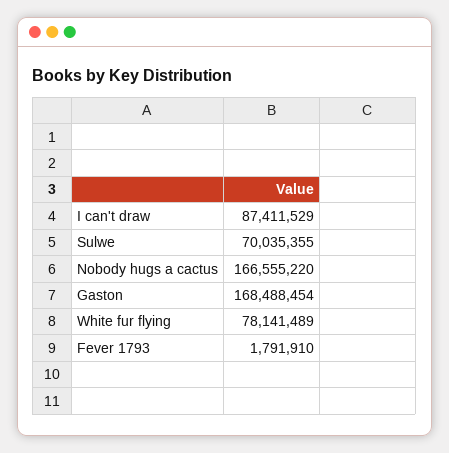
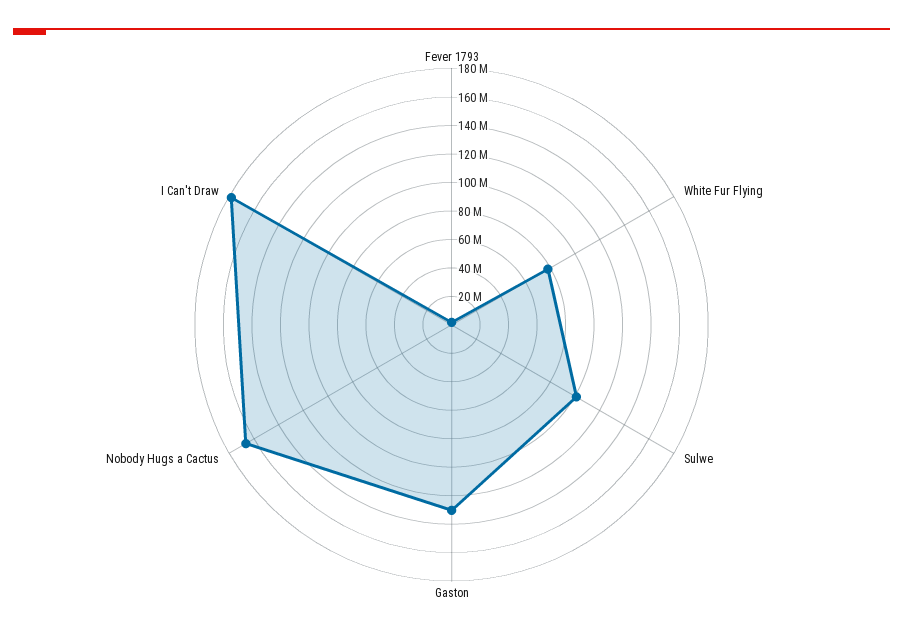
I can't draw: 87411529 -> 180000000
Sulwe: 70035355 -> 100000000
Gaston: 168488454 -> 130000000

